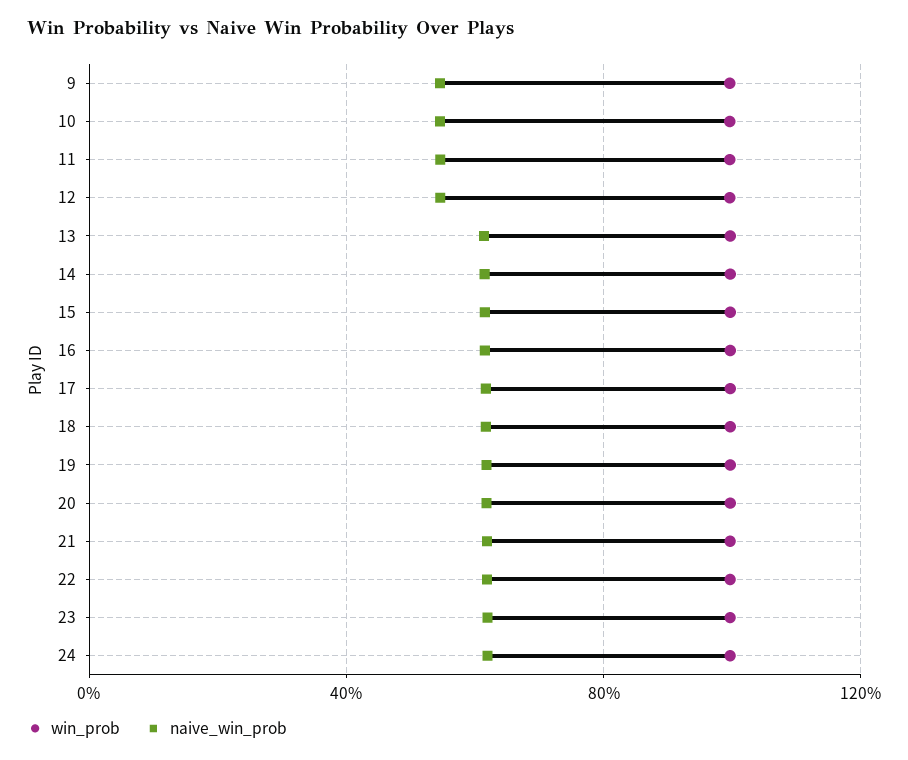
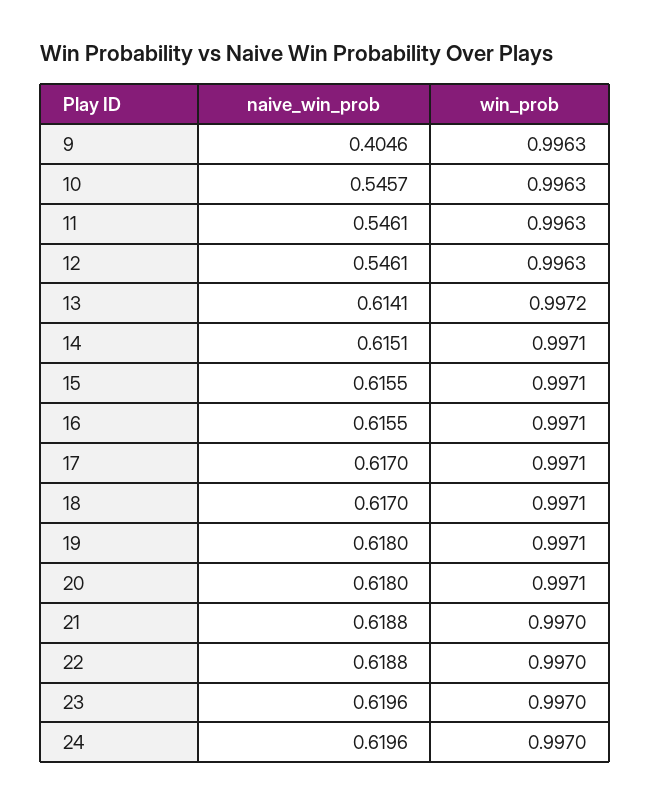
naive_win_prob, 9: 0.55 -> 0.4046

